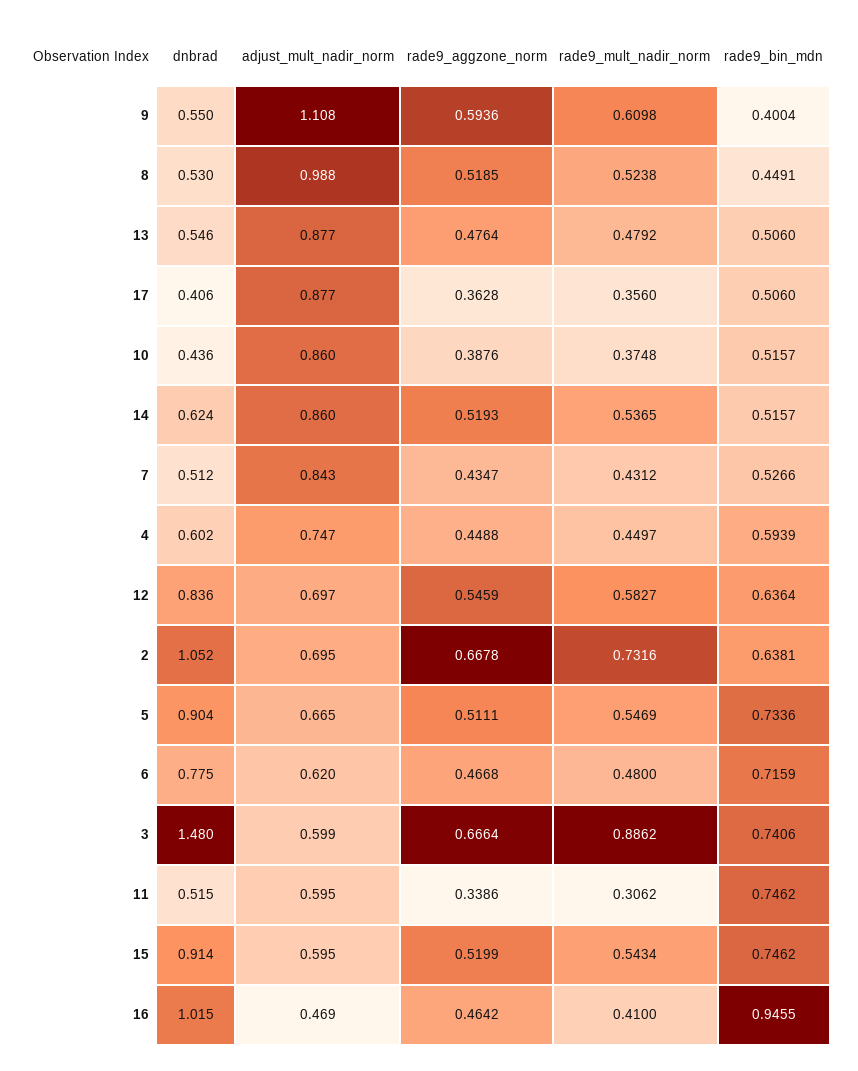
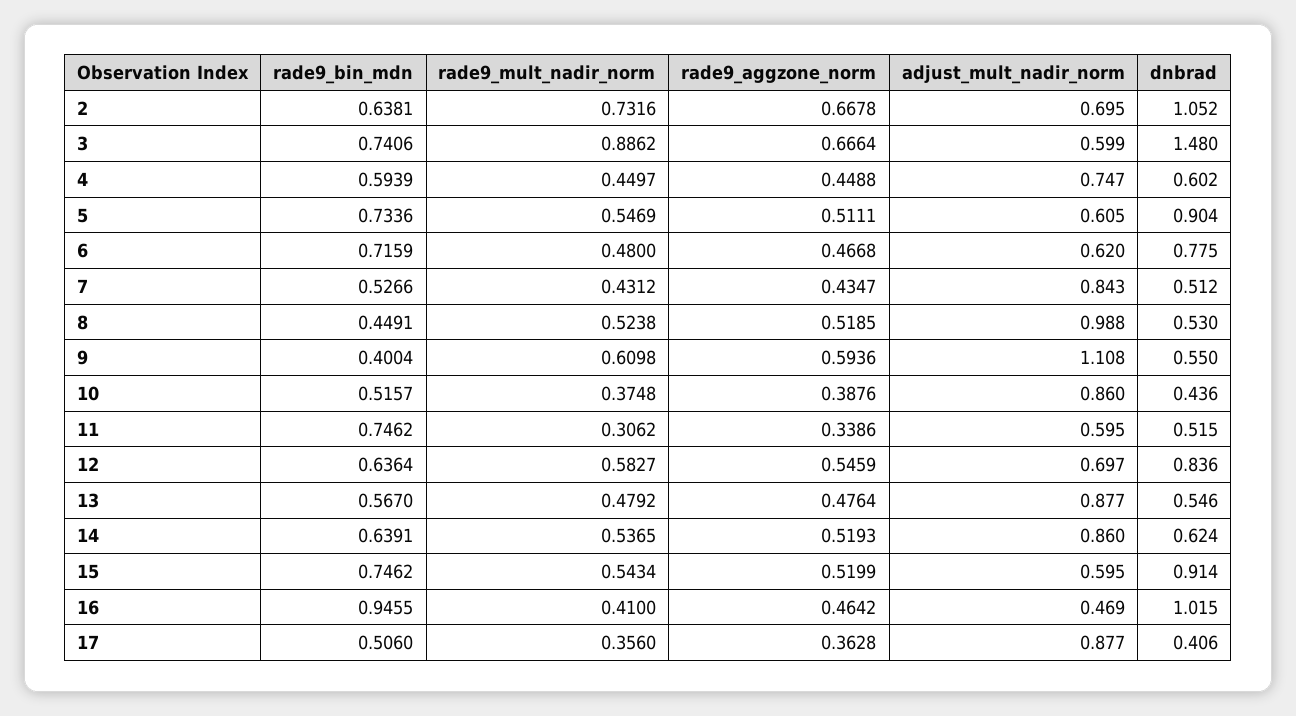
rade9_bin_mdn, 13: 0.506 -> 0.567
rade9_bin_mdn, 14: 0.5157 -> 0.6391
adjust_mult_nadir_norm, 5: 0.665 -> 0.605

